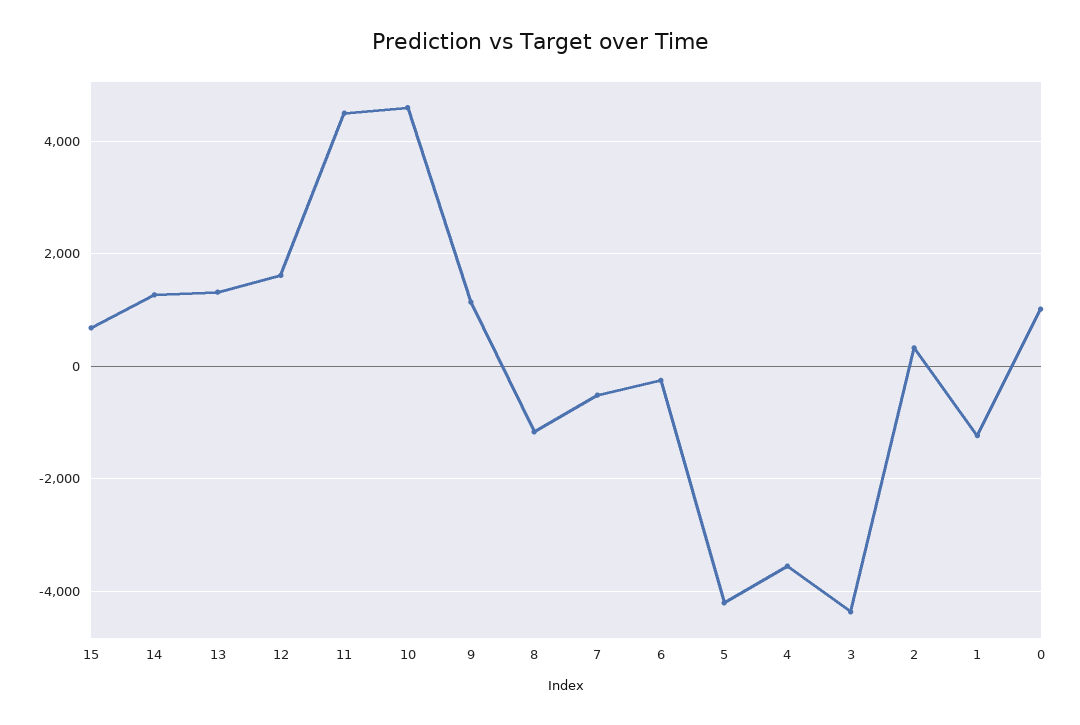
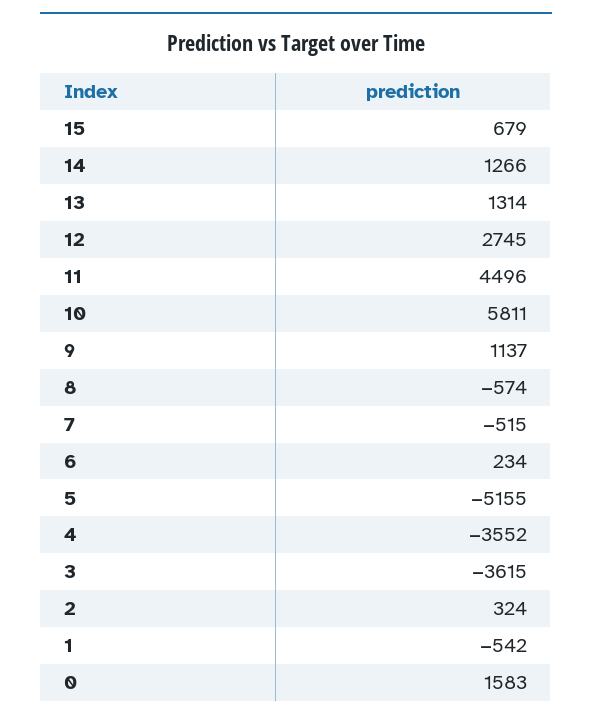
12: 1600 -> 2745
10: 4600 -> 5811
8: -1200 -> -574
6: -200 -> 234
5: -4200 -> -5155
3: -4400 -> -3615
1: -1200 -> -542
0: 1000 -> 1583

